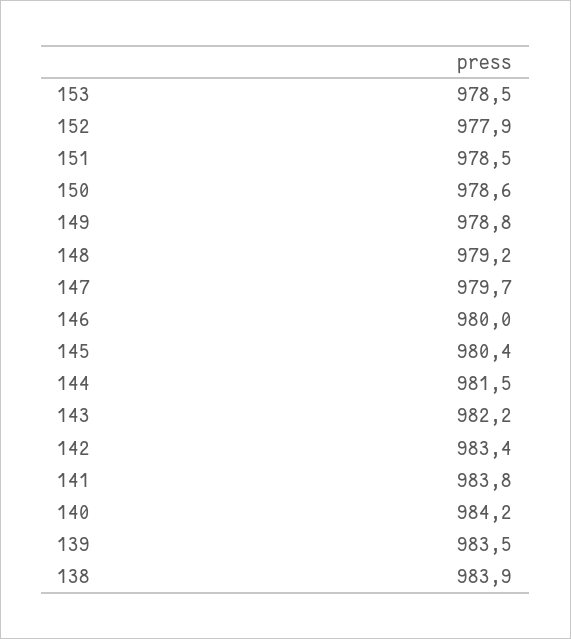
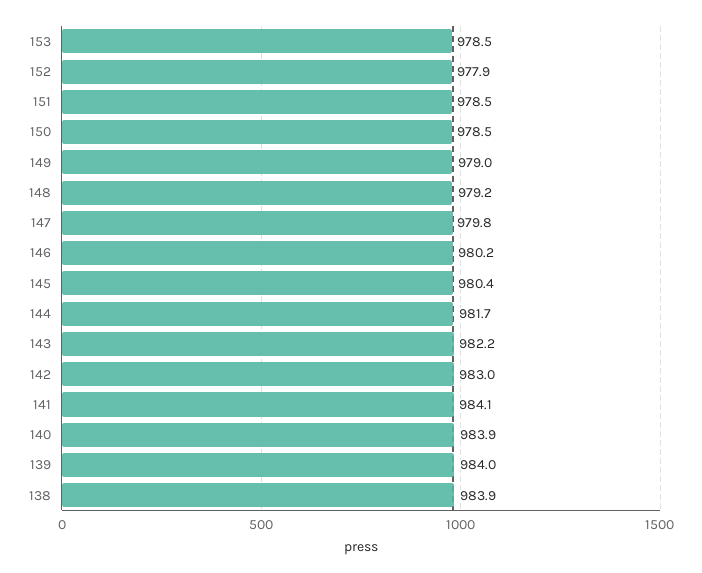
150: 978.6 -> 978.5
149: 978.8 -> 979
147: 979.7 -> 979.8
146: 980 -> 980.2
144: 981.5 -> 981.7
142: 983.4 -> 983
141: 983.8 -> 984.1
140: 984.2 -> 983.9
139: 983.5 -> 984

